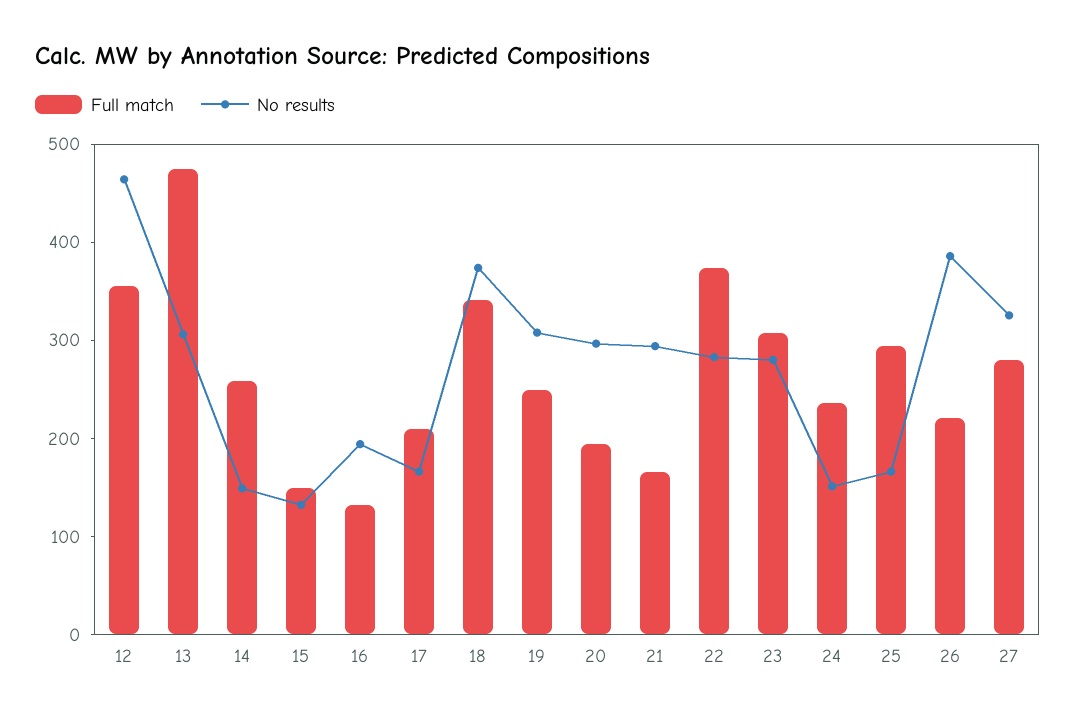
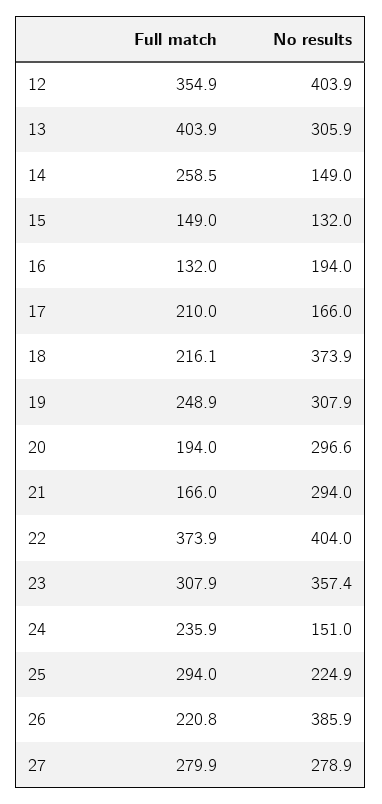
No results, 12: 460 -> 403.9
Full match, 13: 480 -> 403.9
Full match, 18: 340 -> 216.1
No results, 22: 280 -> 404
No results, 23: 280 -> 357.4
No results, 25: 160 -> 224.9
No results, 27: 320 -> 278.9

